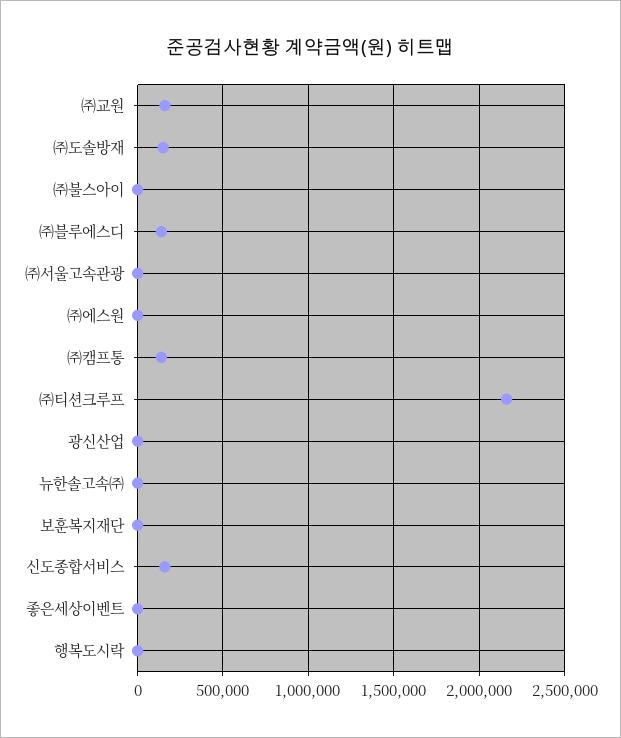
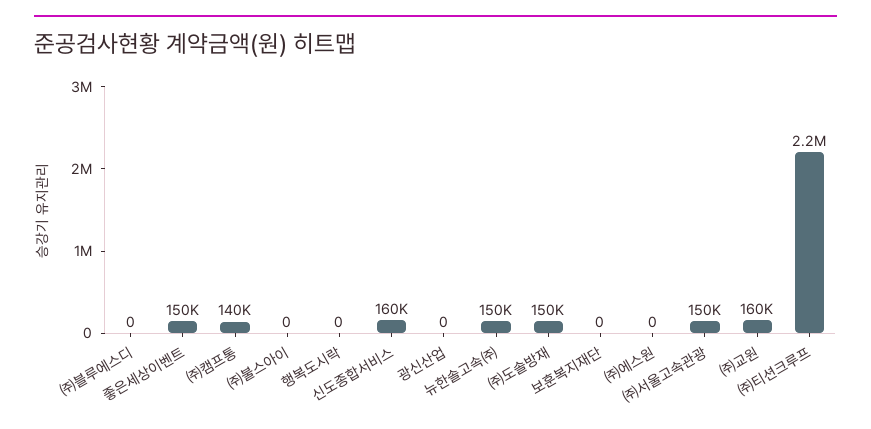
㈜블루에스디: 150000 -> 0
㈜서울고속관광: 0 -> 150000
뉴한솔고속㈜: 0 -> 150000
좋은세상이벤트: 0 -> 150000

